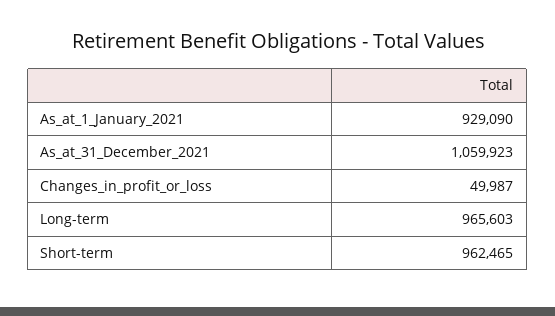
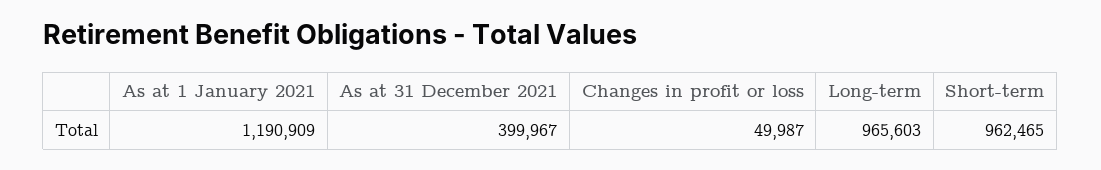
As_at_1_January_2021: 929090 -> 1190909
As_at_31_December_2021: 1059923 -> 399967

